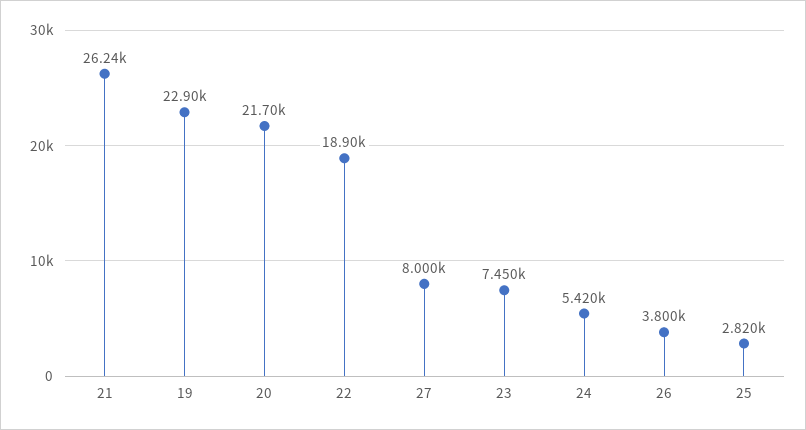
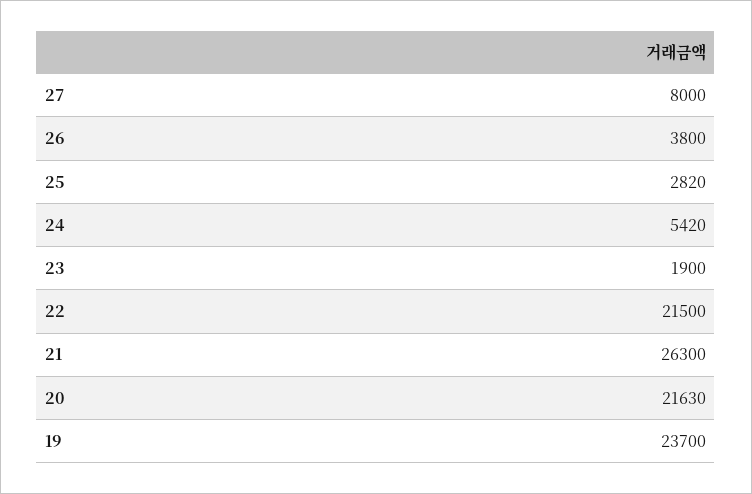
21: 26240 -> 26300
19: 22900 -> 23700
20: 21700 -> 21630
22: 18900 -> 21500
23: 7450 -> 1900

